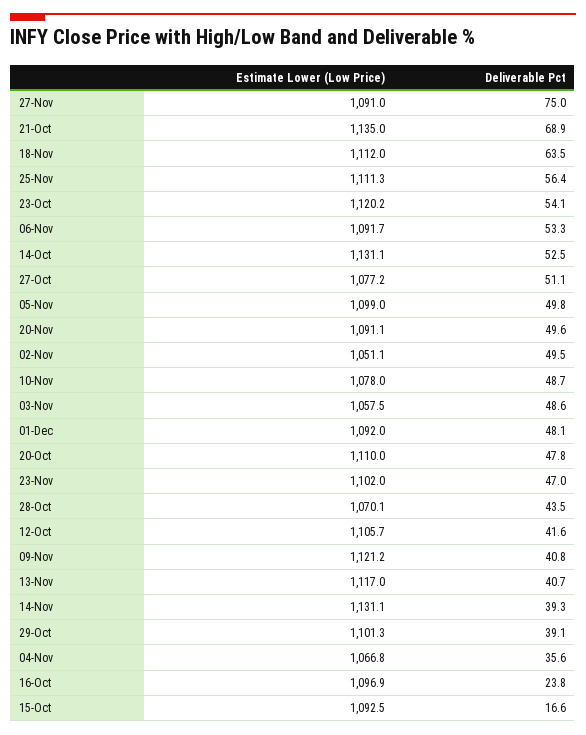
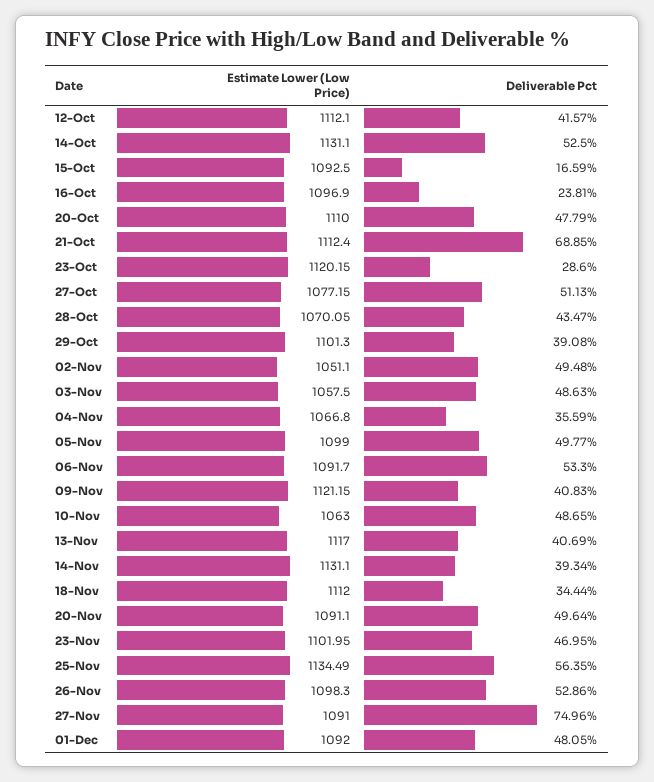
Estimate Lower (Low Price), 21-Oct: 1135 -> 1112.4
Deliverable Pct, 18-Nov: 63.5 -> 34.44
Estimate Lower (Low Price), 25-Nov: 1111.3 -> 1134.49
Deliverable Pct, 23-Oct: 54.1 -> 28.6
Estimate Lower (Low Price), 10-Nov: 1078 -> 1063
Estimate Lower (Low Price), 12-Oct: 1105.7 -> 1112.1
Estimate Lower (Low Price), 26-Nov: none -> 1098.3
Deliverable Pct, 26-Nov: none -> 52.86

